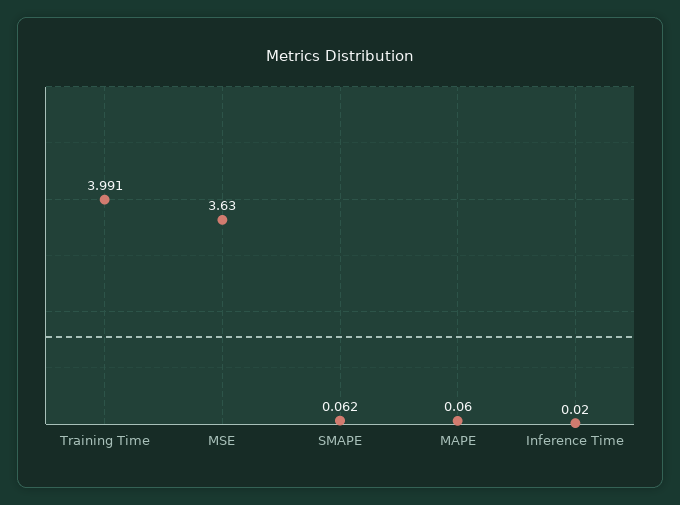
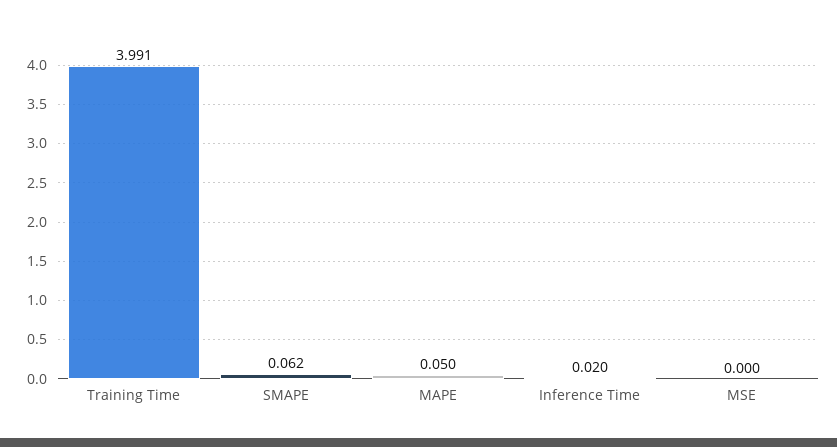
MSE: 3.63 -> 0
MAPE: 0.06 -> 0.05

